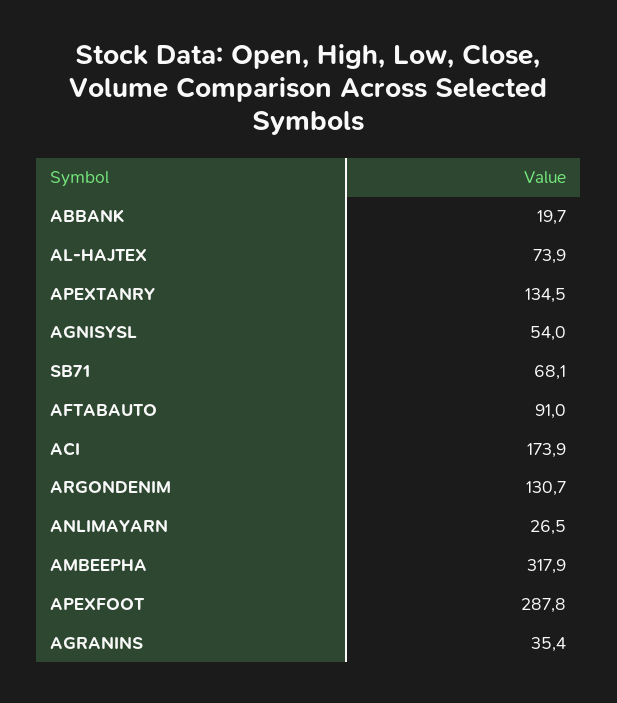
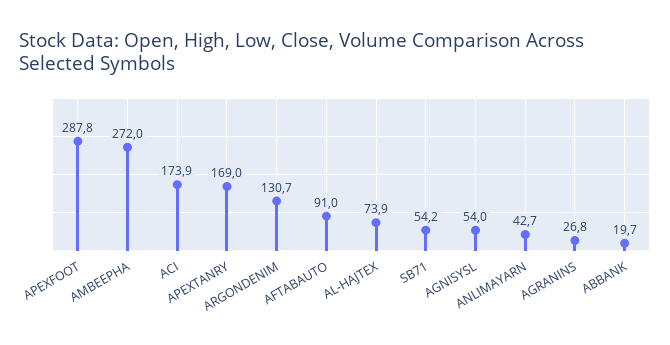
APEXTANRY: 134.5 -> 169
SB71: 68.1 -> 54.2
ANLIMAYARN: 26.5 -> 42.7
AMBEEPHA: 317.9 -> 272
AGRANINS: 35.4 -> 26.8

